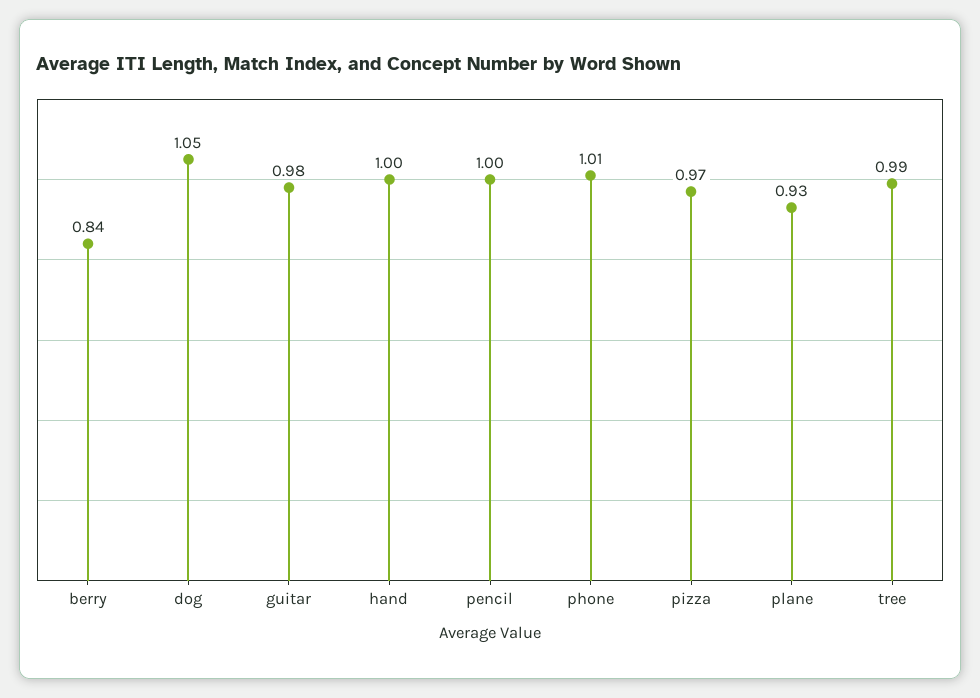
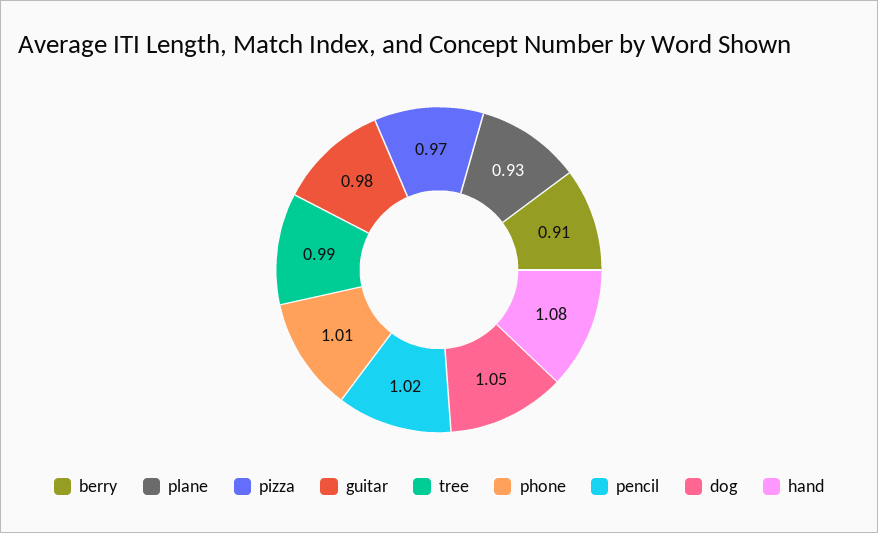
berry: 0.84 -> 0.91
hand: 1 -> 1.08
pencil: 1 -> 1.02

